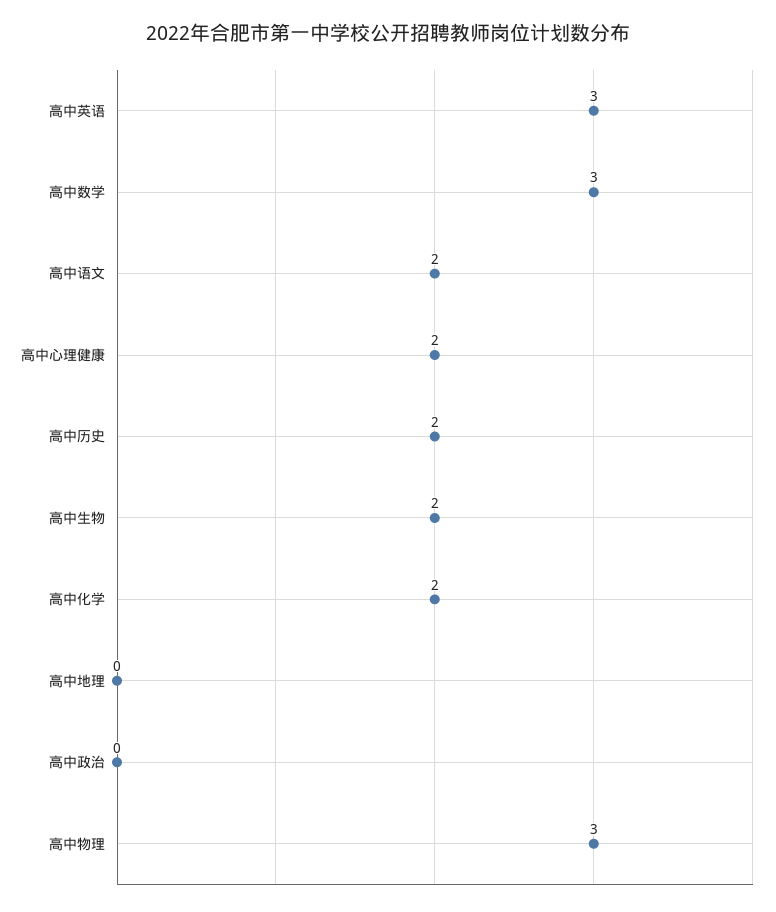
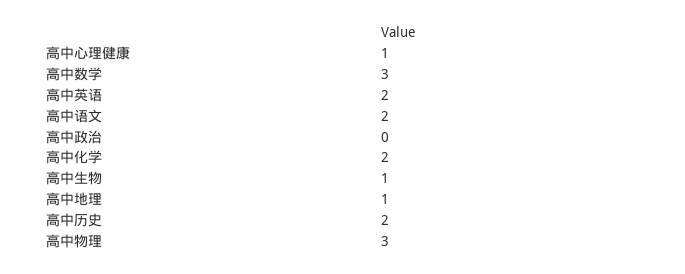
高中英语: 3 -> 2
高中心理健康: 2 -> 1
高中生物: 2 -> 1
高中地理: 0 -> 1

